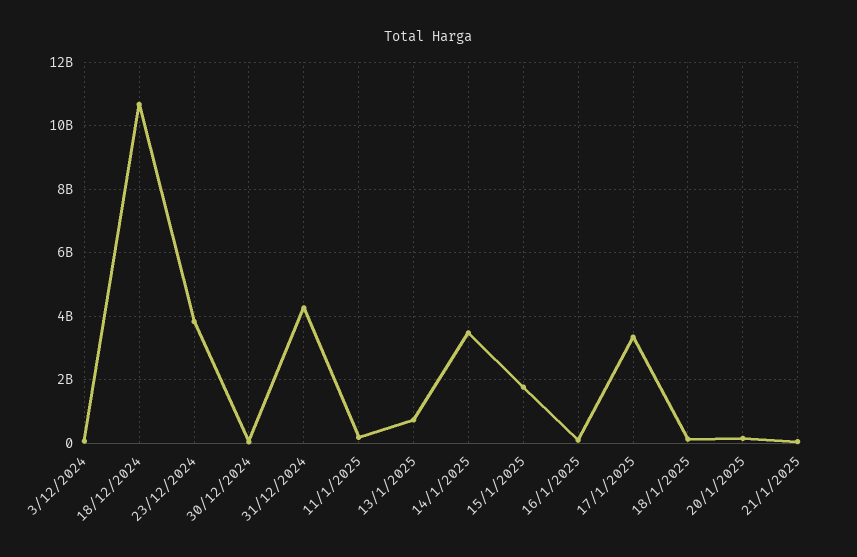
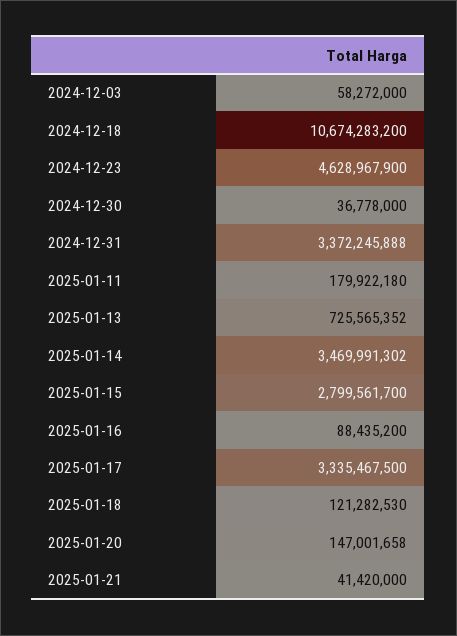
23/12/2024: 3800000000 -> 4628967900
31/12/2024: 4200000000 -> 3372245888
15/1/2025: 1800000000 -> 2799561700

